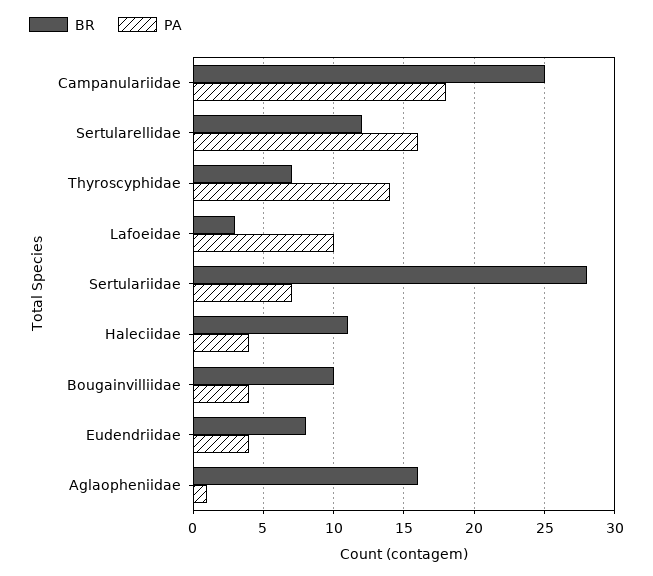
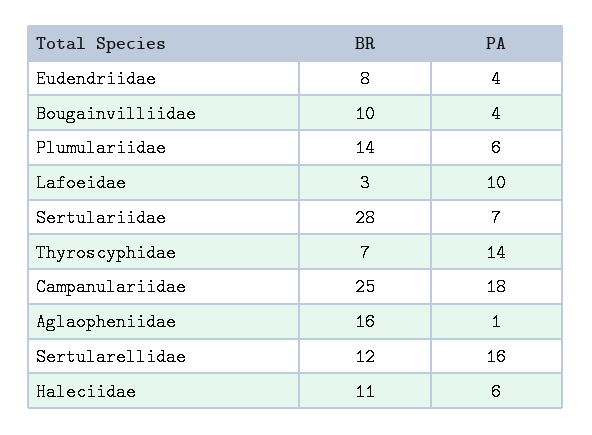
PA, Haleciidae: 4 -> 6
BR, Plumulariidae: none -> 14
PA, Plumulariidae: none -> 6

